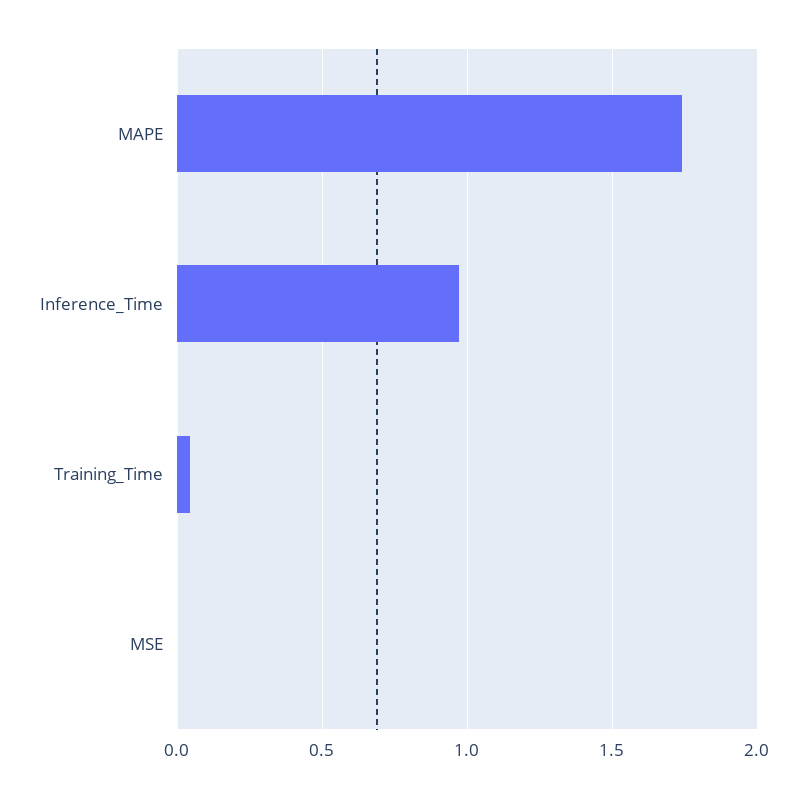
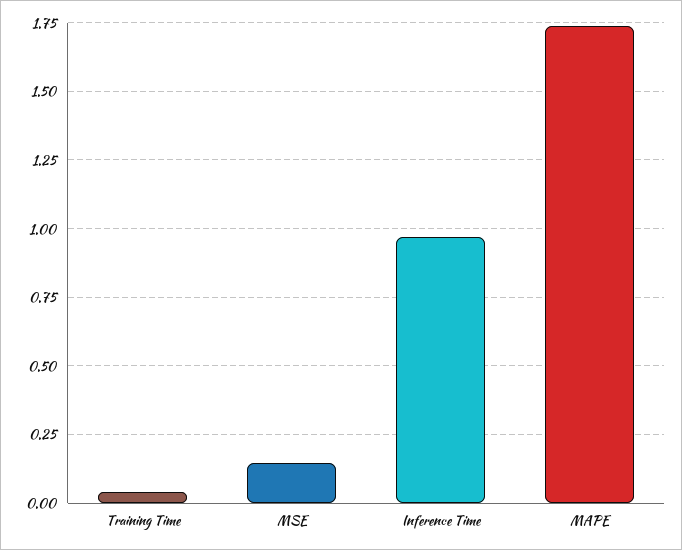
MSE: 0 -> 0.15

